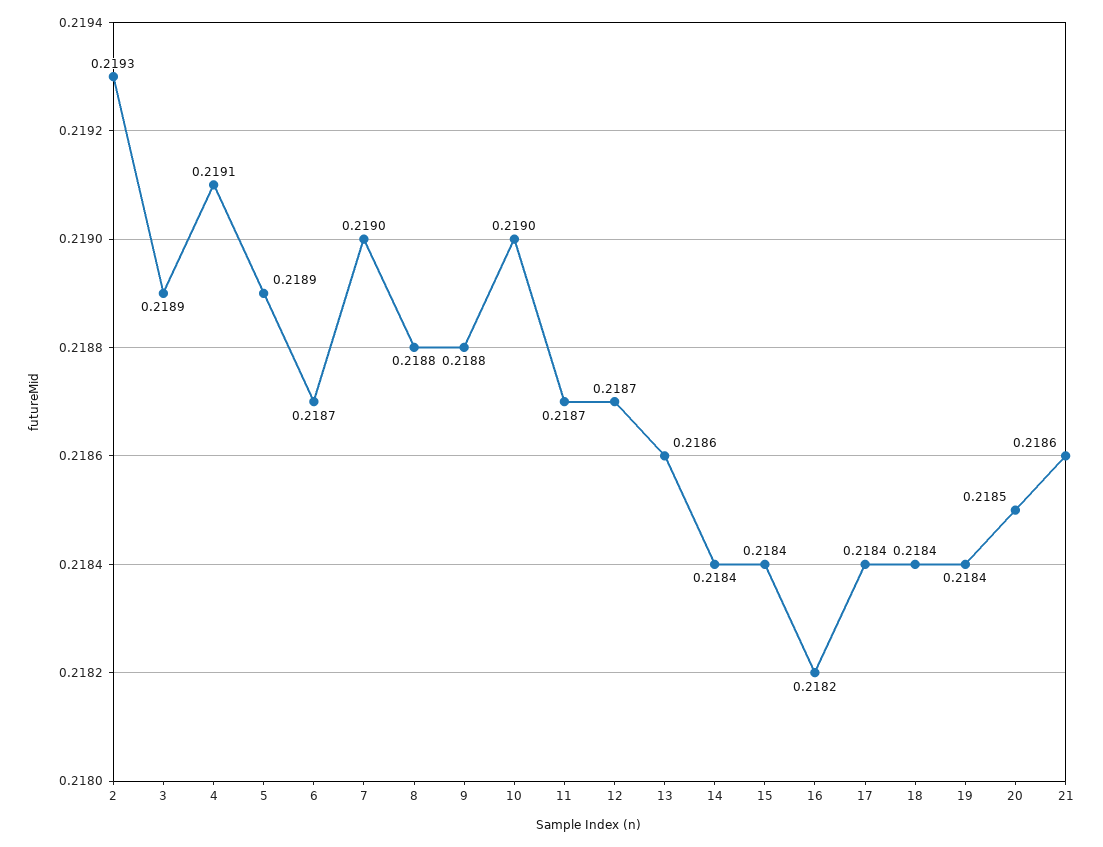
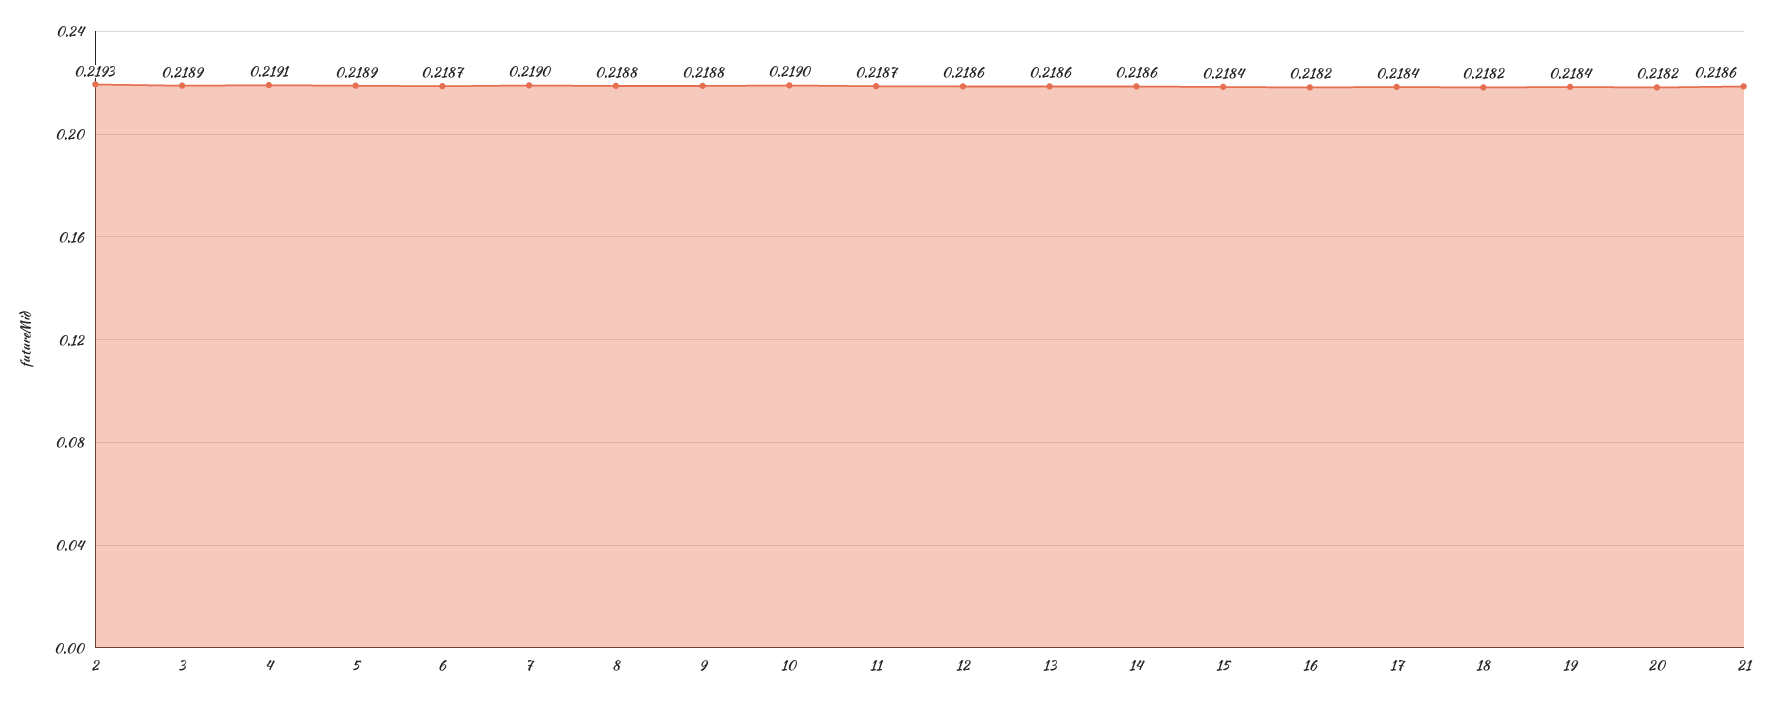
12: 0.2187 -> 0.2186
14: 0.2184 -> 0.2186
18: 0.2184 -> 0.2182
20: 0.2185 -> 0.2182

